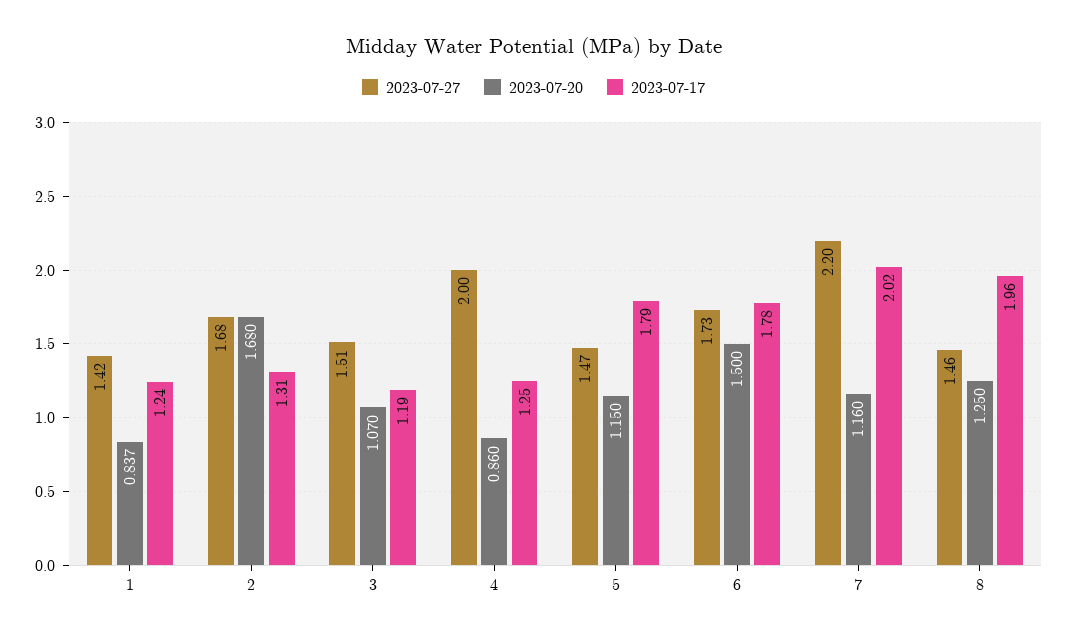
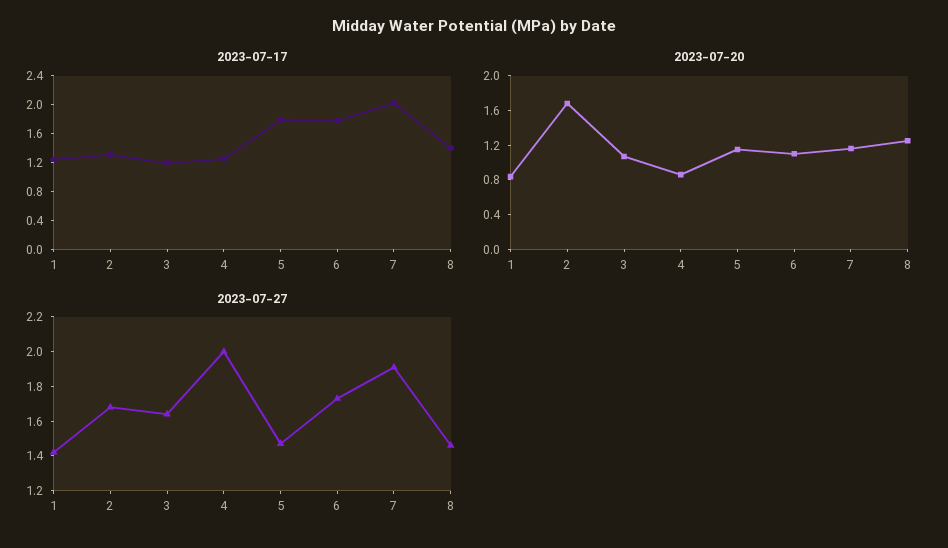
2023-07-27, 3: 1.51 -> 1.65
2023-07-20, 6: 1.5 -> 1.1
2023-07-27, 7: 2.2 -> 1.9
2023-07-17, 8: 1.96 -> 1.4

